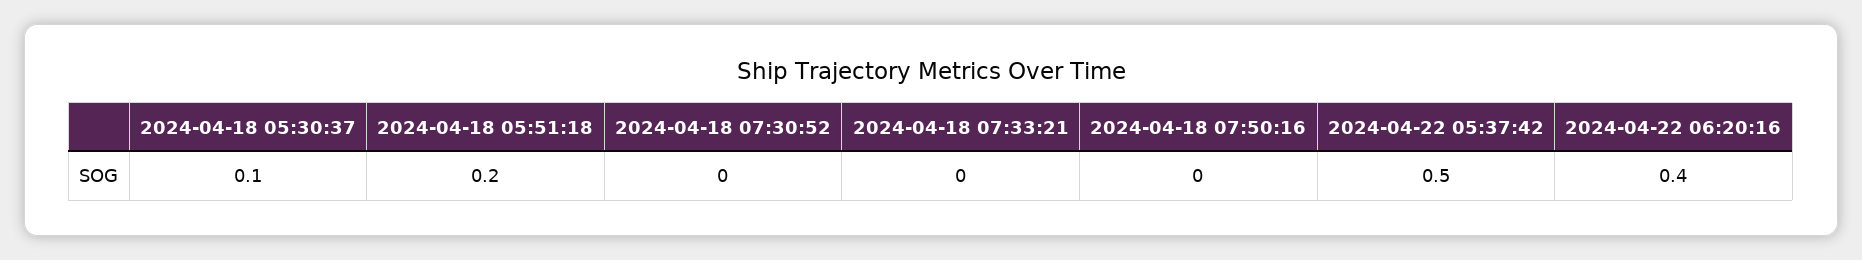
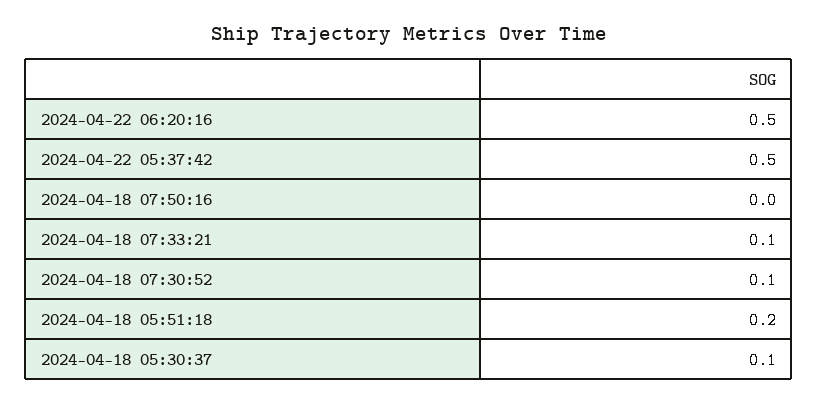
2024-04-18 07:30:52: 0 -> 0.1
2024-04-18 07:33:21: 0 -> 0.1
2024-04-22 06:20:16: 0.4 -> 0.5

